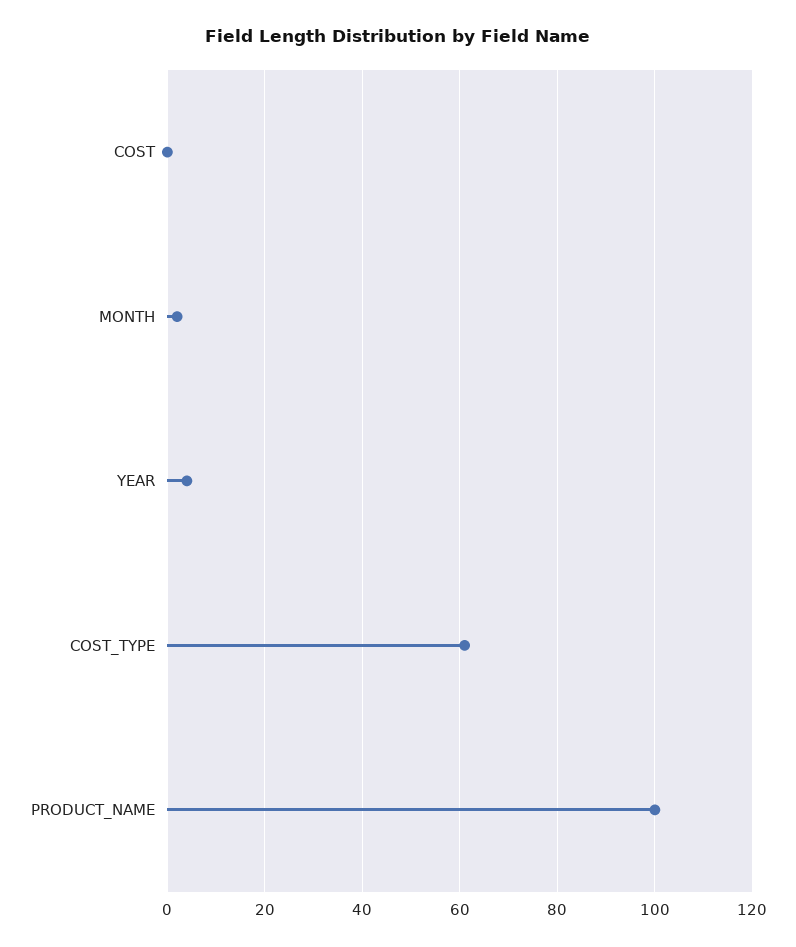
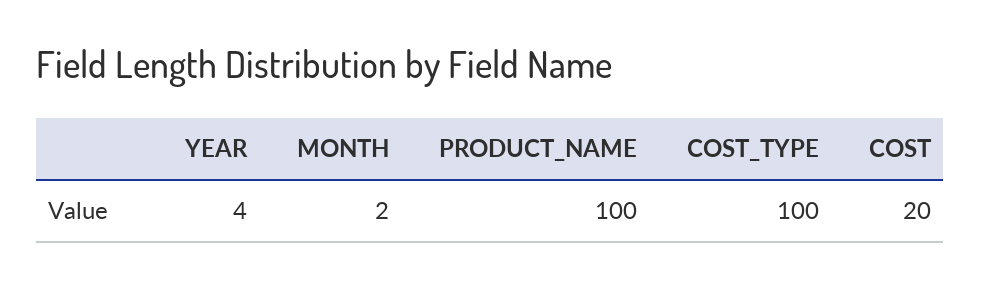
COST: 0 -> 20
COST_TYPE: 60 -> 100

